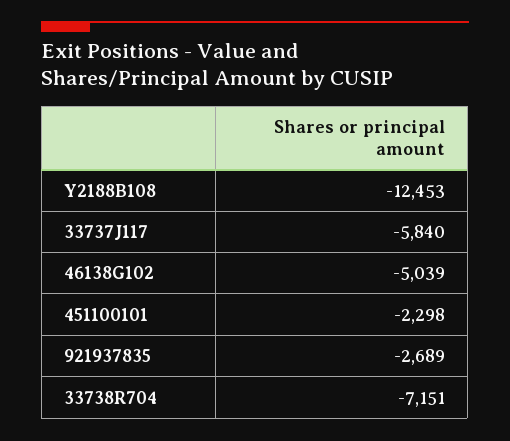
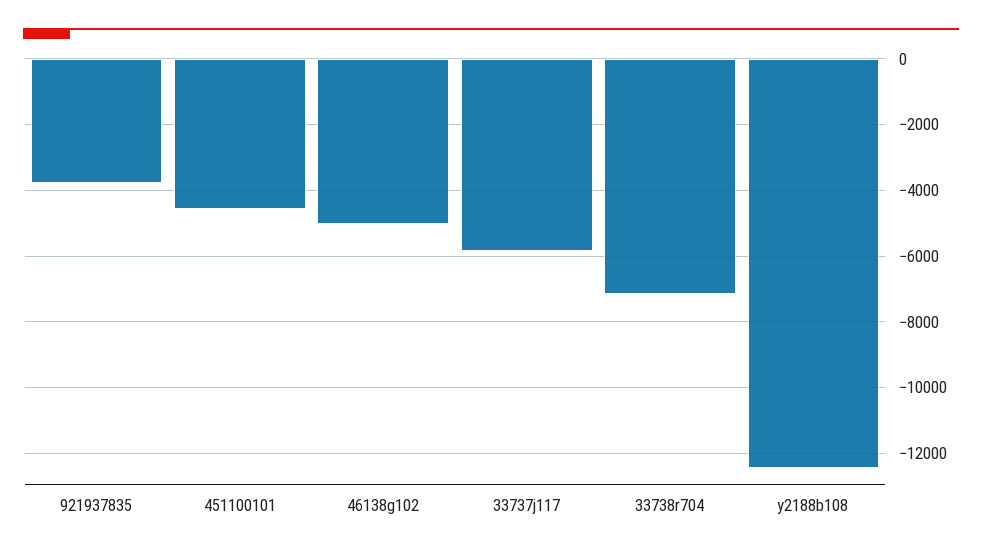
451100101: -2298 -> -4600
921937835: -2689 -> -3800

